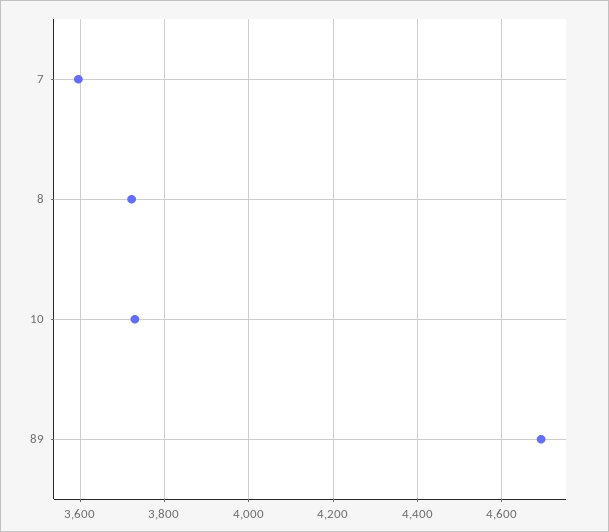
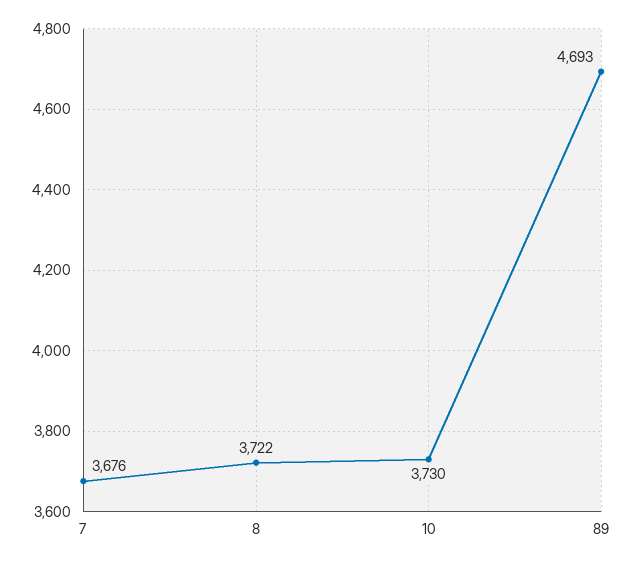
7: 3600 -> 3676

